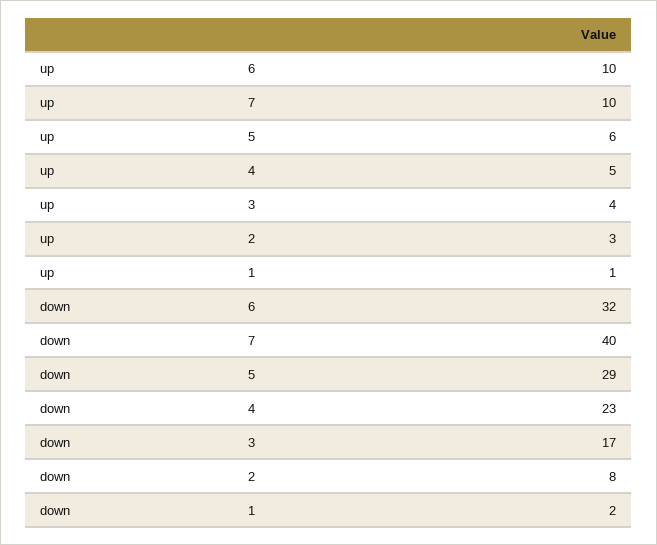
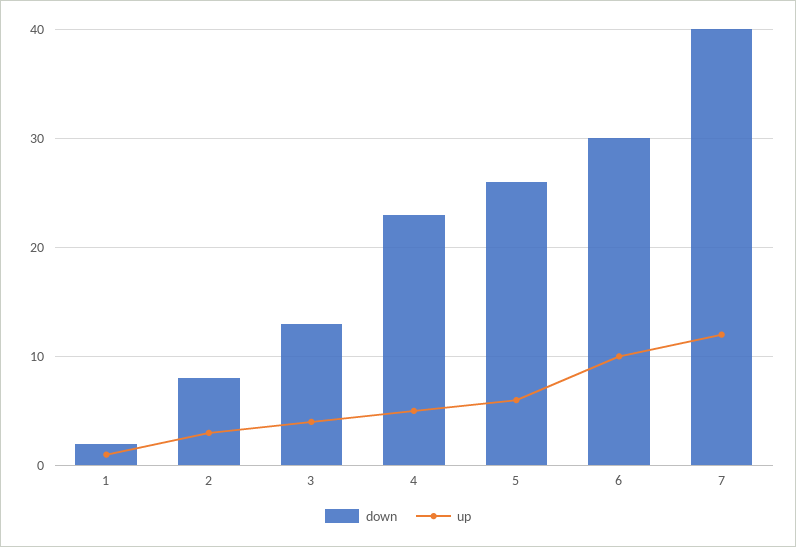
up, 7: 10 -> 12
down, 6: 32 -> 30
down, 5: 29 -> 26
down, 3: 17 -> 13

